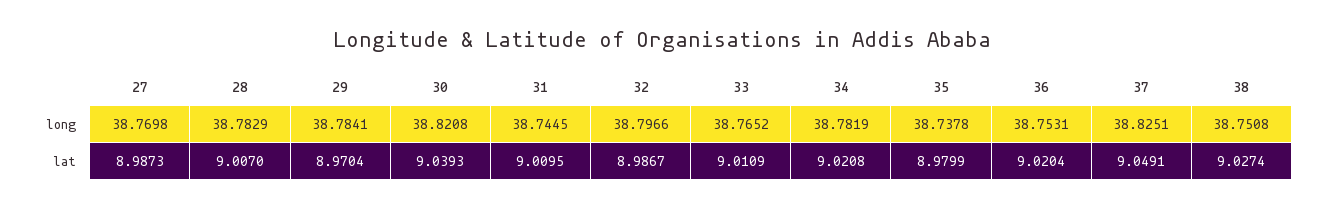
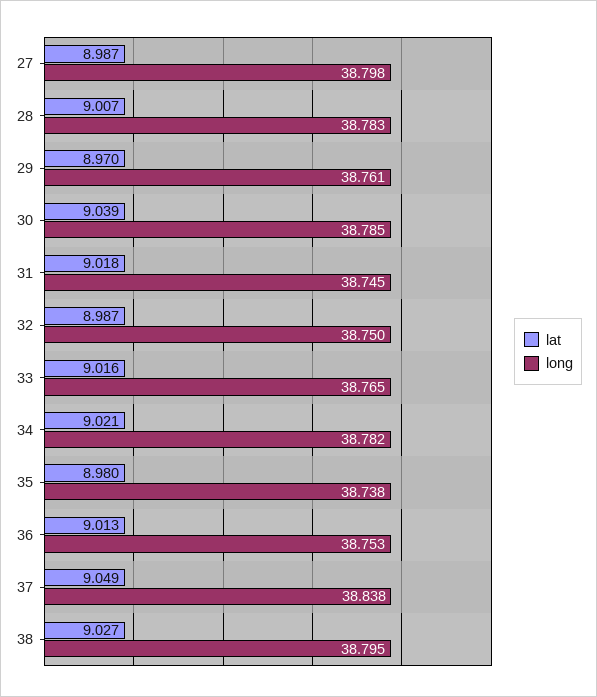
long, 27: 38.7698 -> 38.798
long, 29: 38.7841 -> 38.761
long, 30: 38.8208 -> 38.785
long, 32: 38.7966 -> 38.75
long, 37: 38.8251 -> 38.838
long, 38: 38.7508 -> 38.795
lat, 31: 9.0095 -> 9.018
lat, 33: 9.0109 -> 9.016
lat, 36: 9.0204 -> 9.013

